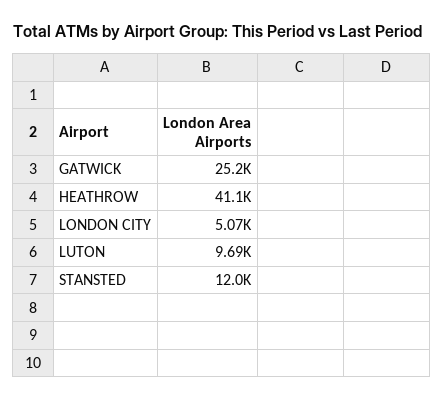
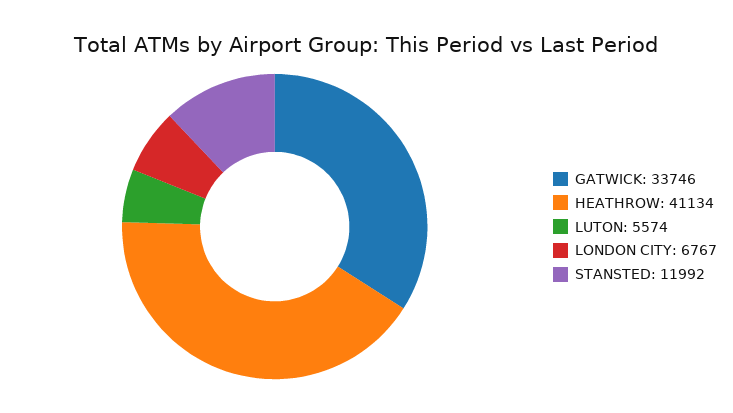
GATWICK: 25200 -> 33746
LONDON CITY: 5070 -> 6767
LUTON: 9690 -> 5574

